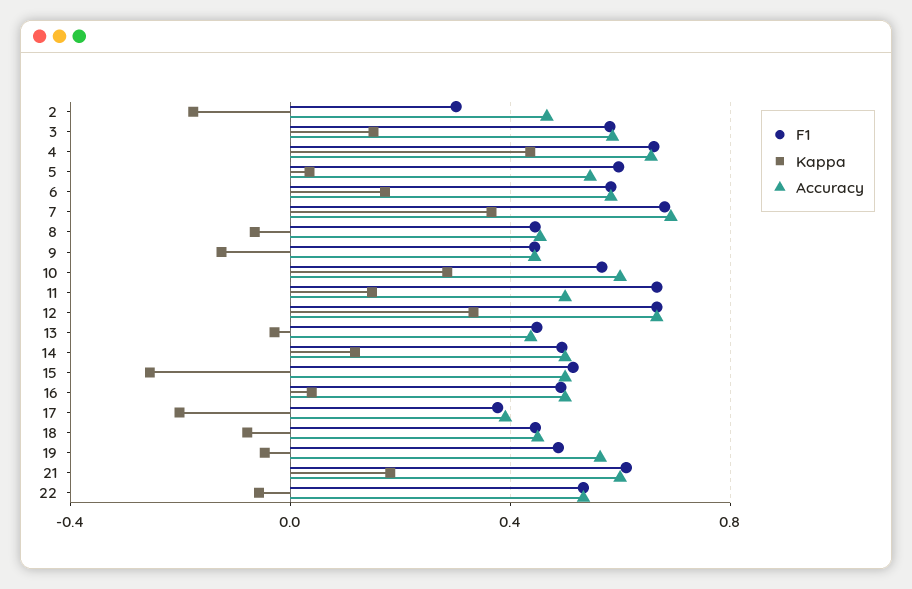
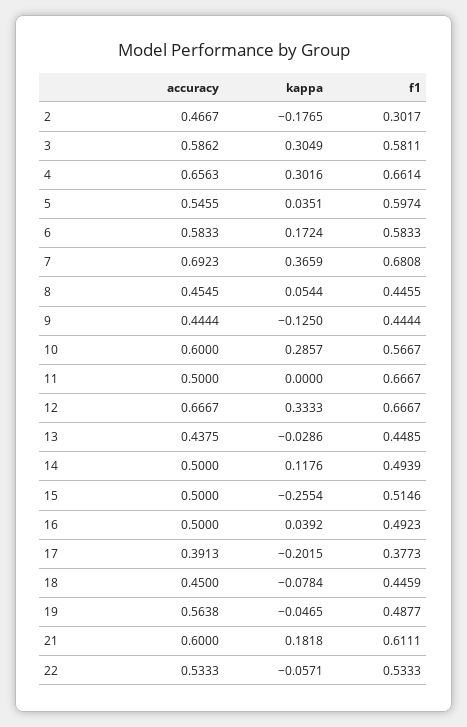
Kappa, 3: 0.15 -> 0.3049
Kappa, 4: 0.45 -> 0.3016
Kappa, 8: -0.05 -> 0.0544
Kappa, 11: 0.15 -> 0

